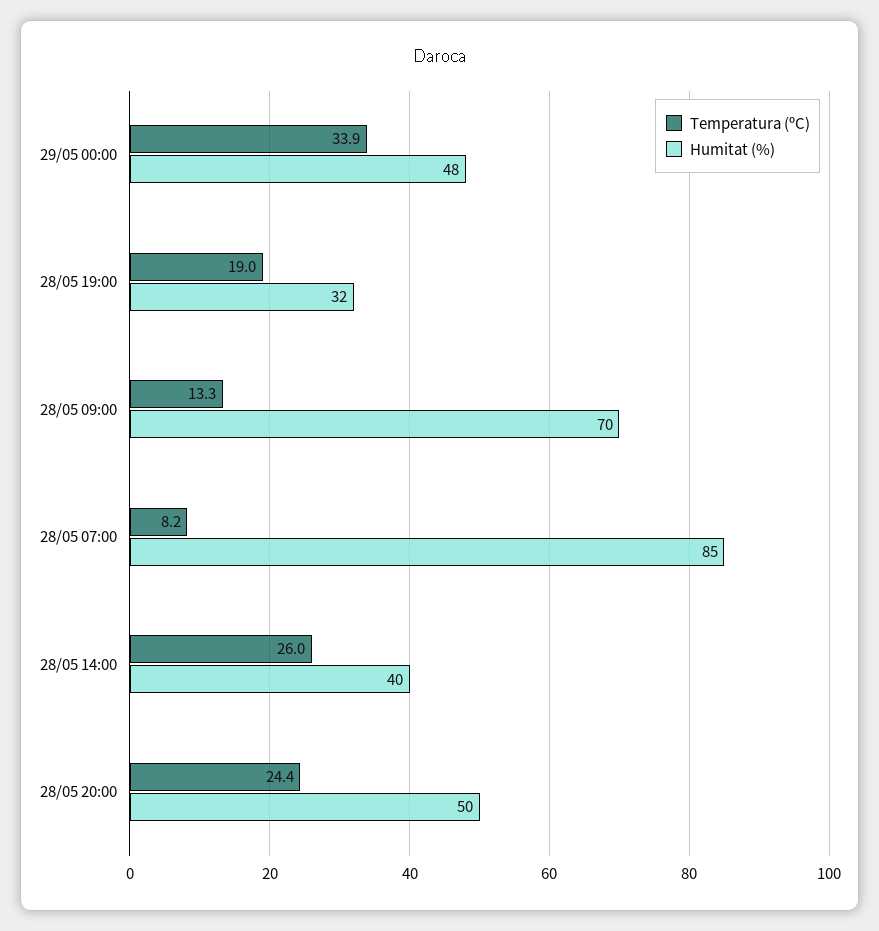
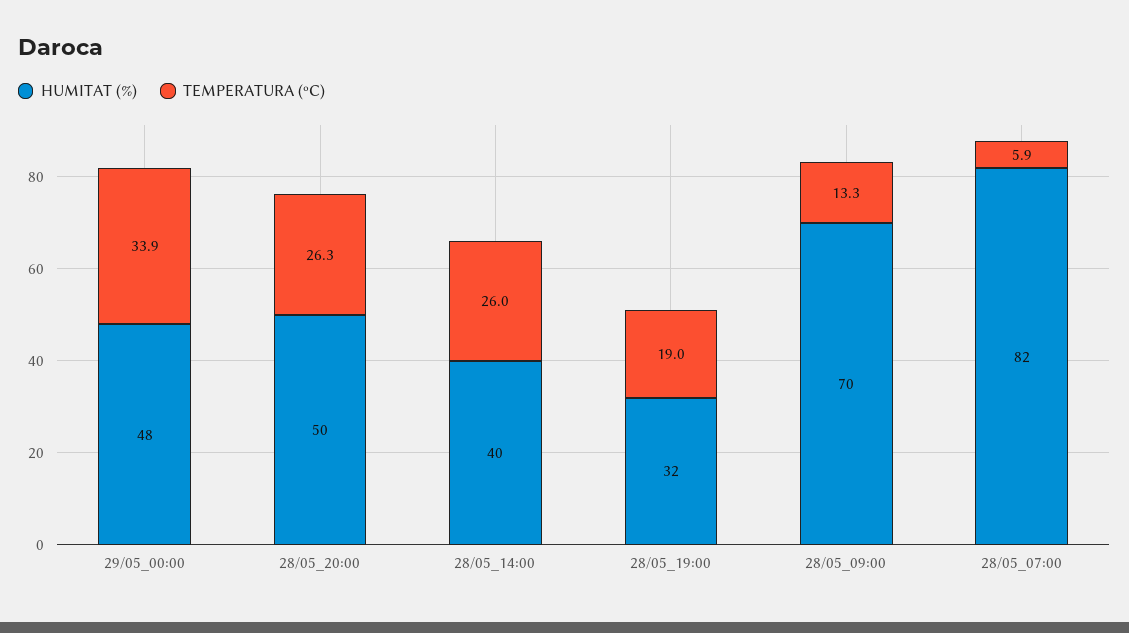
Temperatura (ºC), 28/05 07:00: 8.2 -> 5.9
Humitat (%), 28/05 07:00: 85 -> 82
Temperatura (ºC), 28/05 20:00: 24.4 -> 26.3

